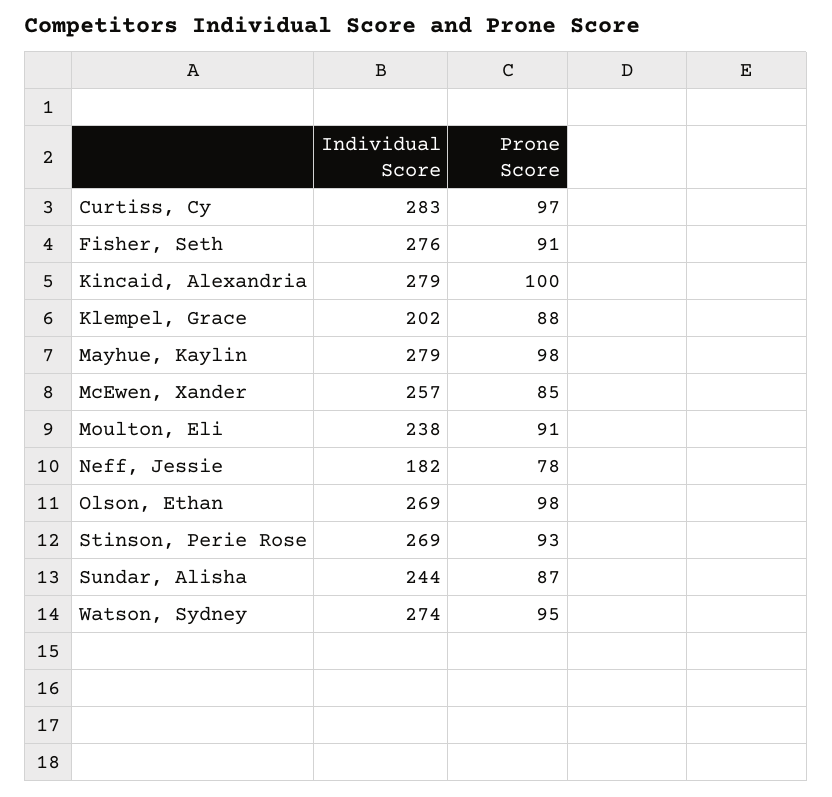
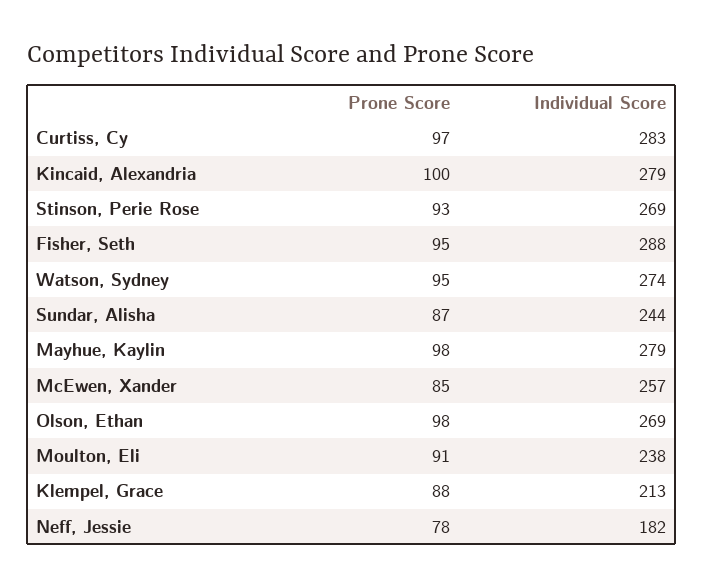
Individual Score, Fisher, Seth: 276 -> 288
Prone Score, Fisher, Seth: 91 -> 95
Individual Score, Klempel, Grace: 202 -> 213

